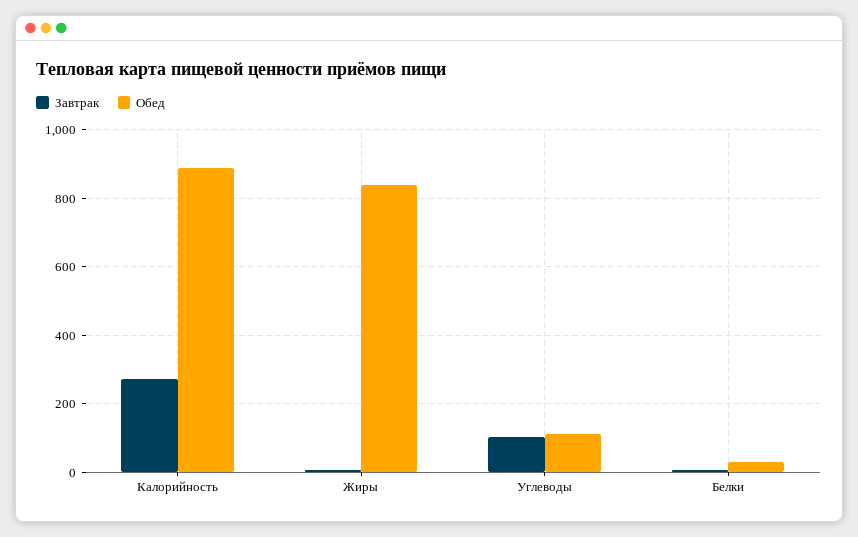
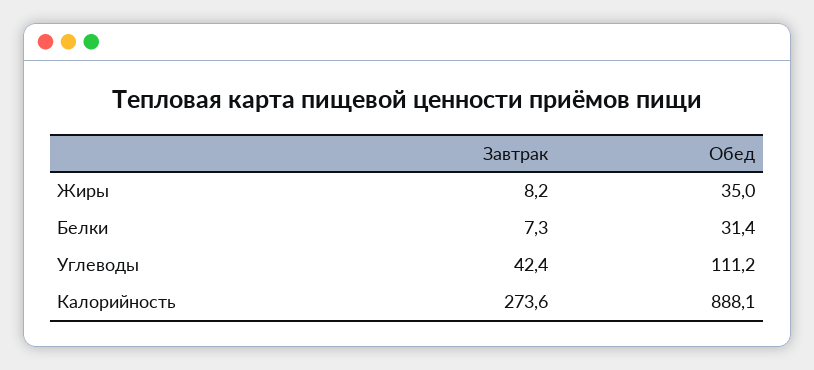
Обед, Жиры: 840 -> 35
Завтрак, Углеводы: 100 -> 42.4

